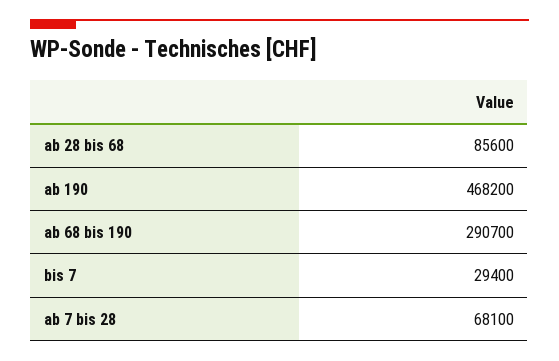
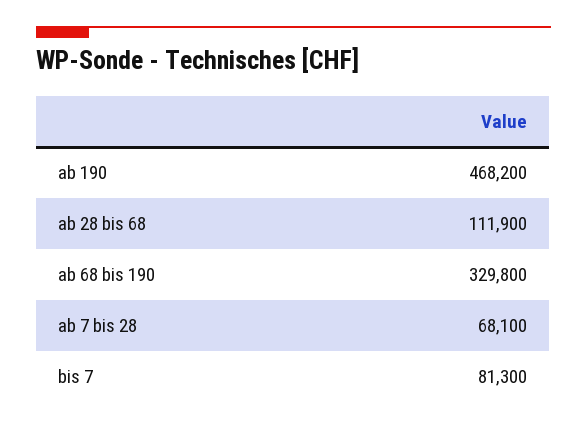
ab 28 bis 68: 85600 -> 111900
ab 68 bis 190: 290700 -> 329800
bis 7: 29400 -> 81300

